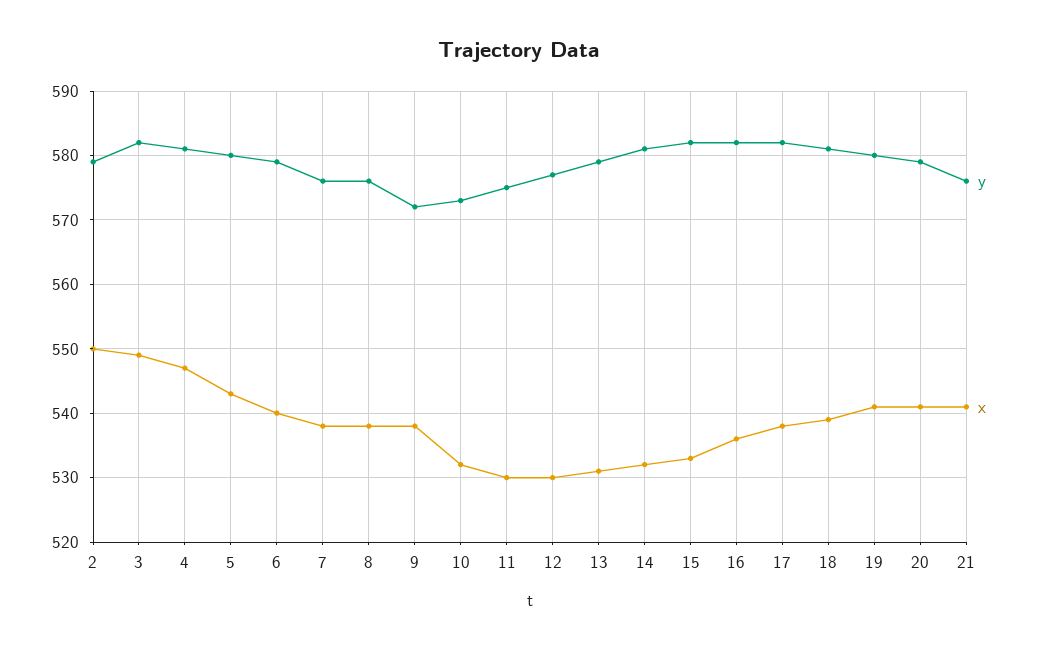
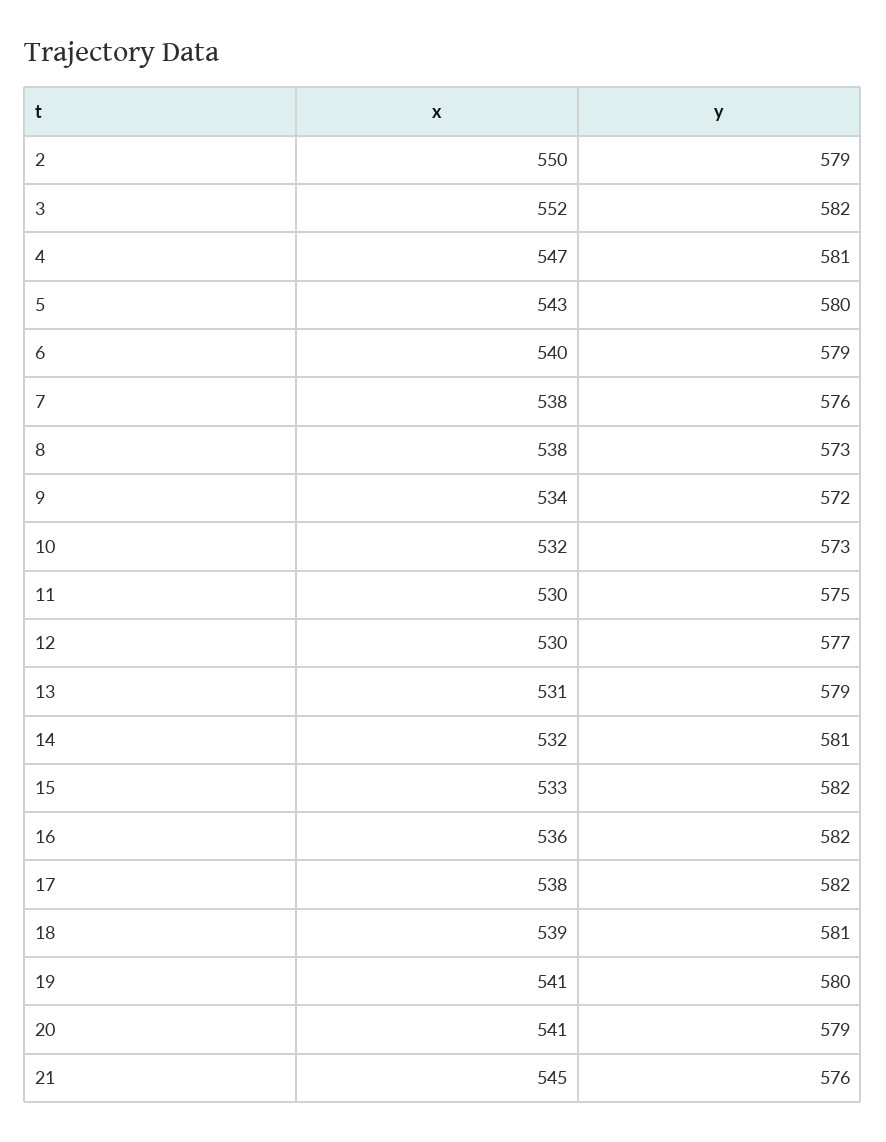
x, 3: 549 -> 552
y, 8: 576 -> 573
x, 9: 538 -> 534
x, 21: 541 -> 545

